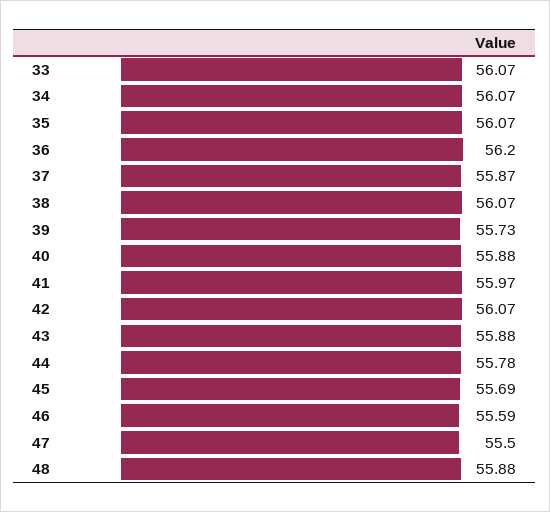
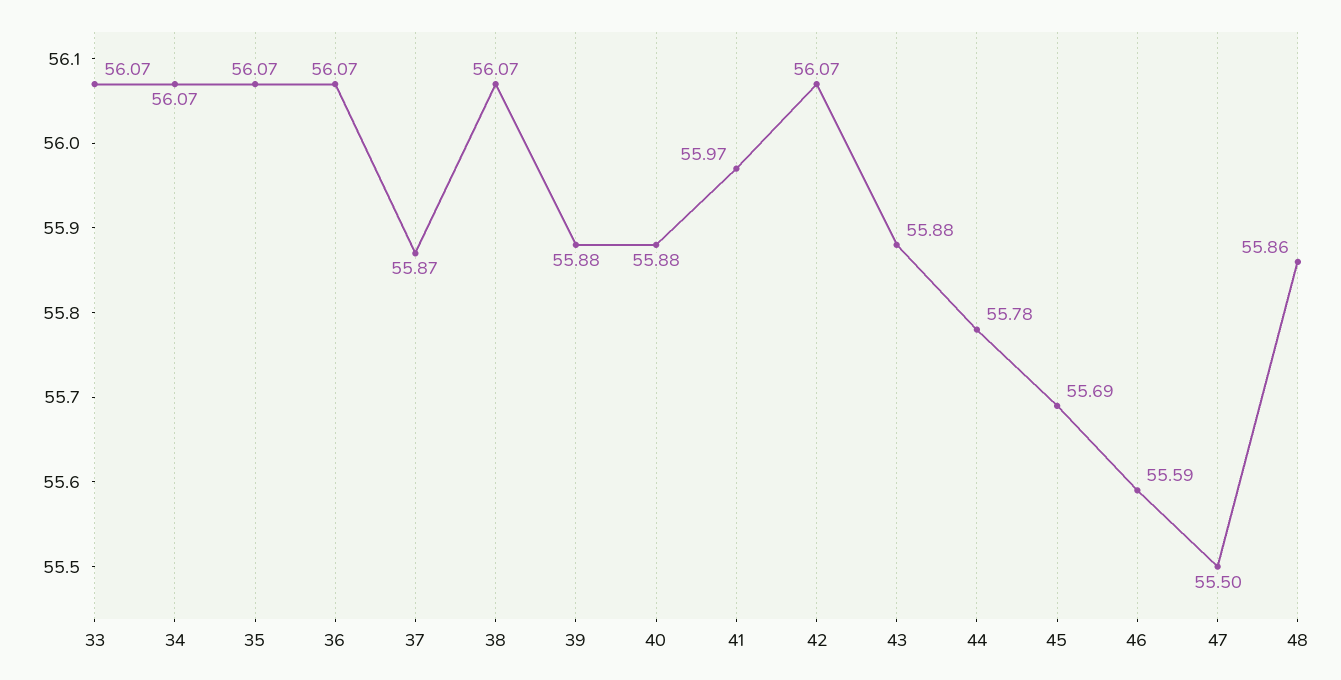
36: 56.2 -> 56.07
39: 55.73 -> 55.88
48: 55.88 -> 55.86

